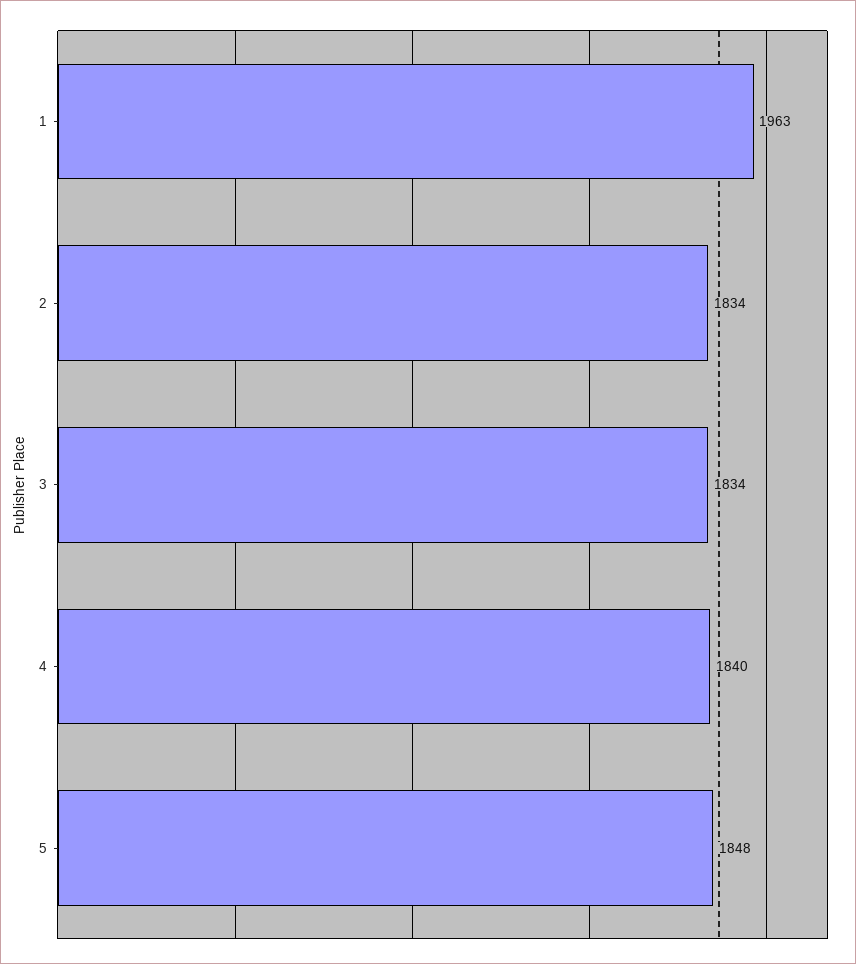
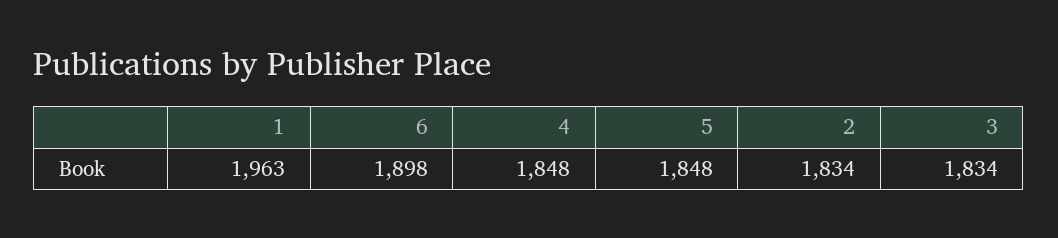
4: 1840 -> 1848
6: none -> 1898

